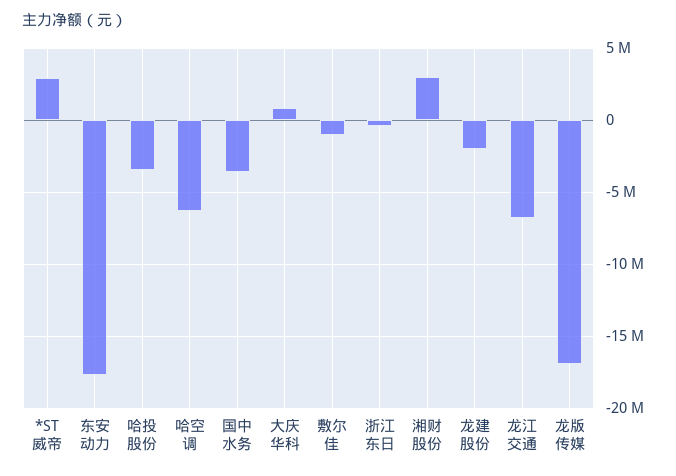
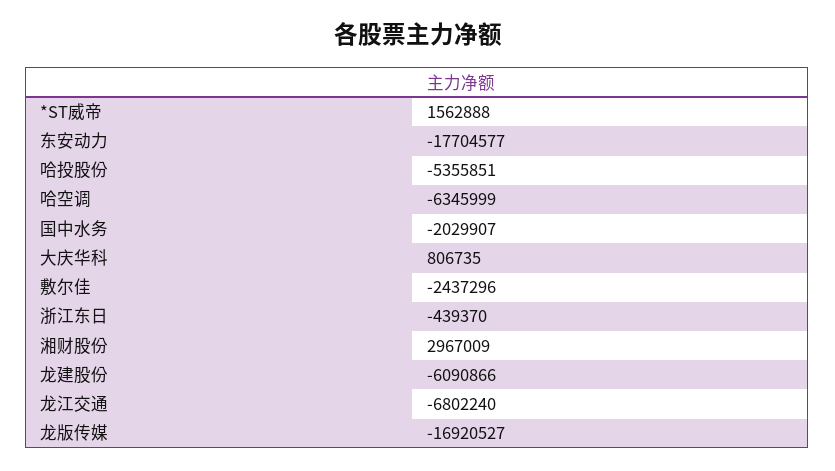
*ST威帝: 3000000 -> 1562888
哈投股份: -3500000 -> -5355851
国中水务: -3500000 -> -2029907
敷尔佳: -1000000 -> -2437296
龙建股份: -2000000 -> -6090866

